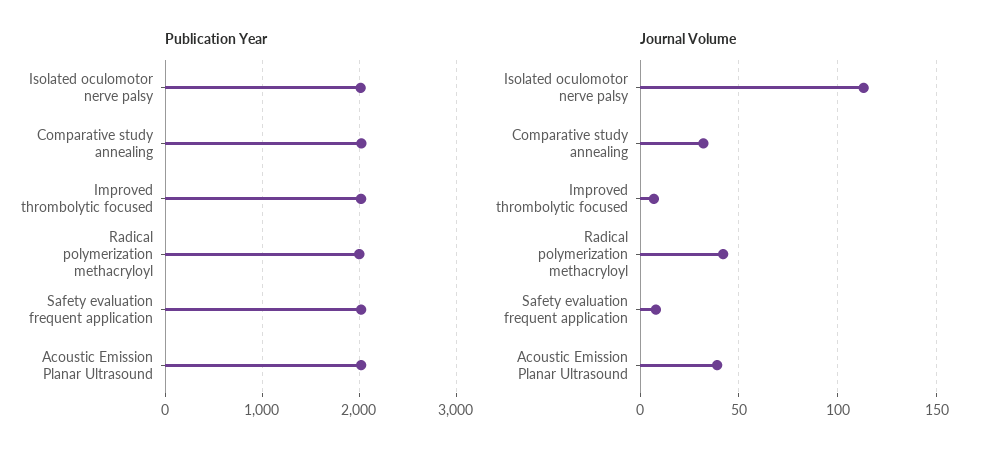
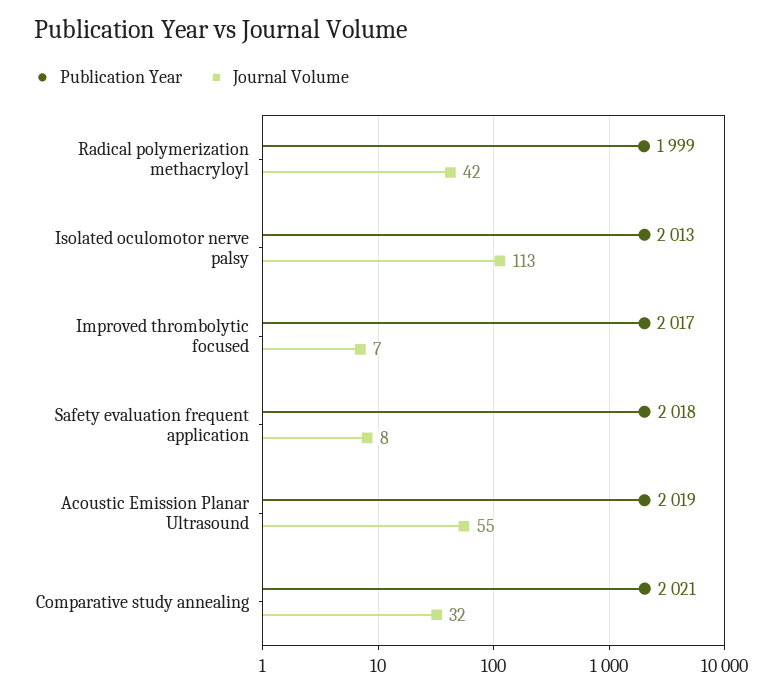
Journal Volume, Acoustic Emission Planar Ultrasound: 40 -> 55

